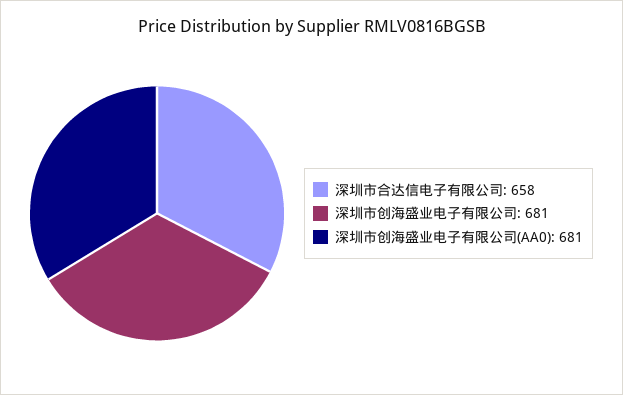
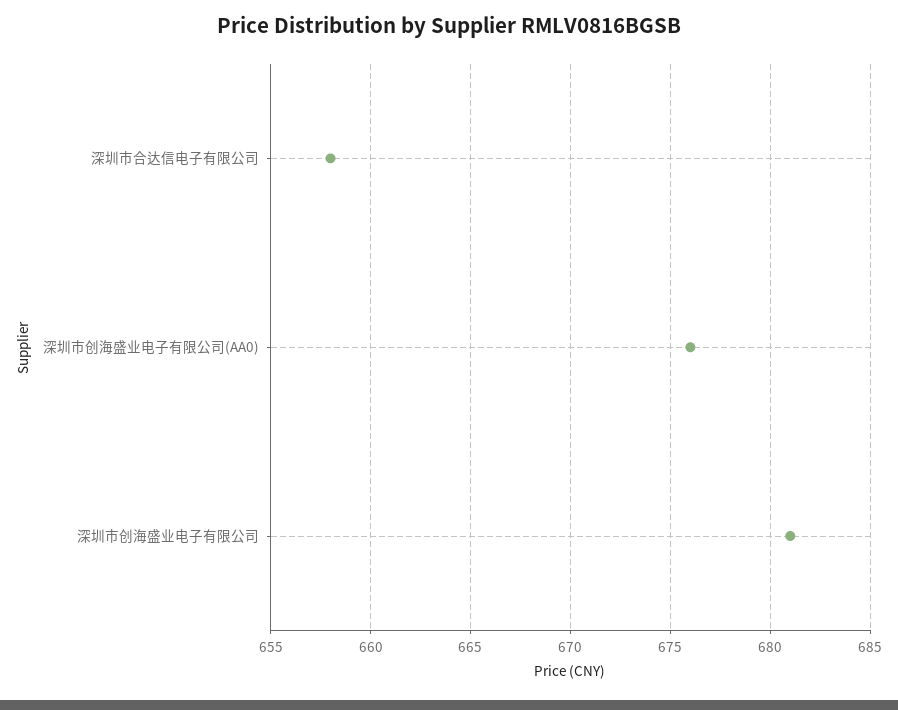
深圳市创海盛业电子有限公司(AA0): 681 -> 676

